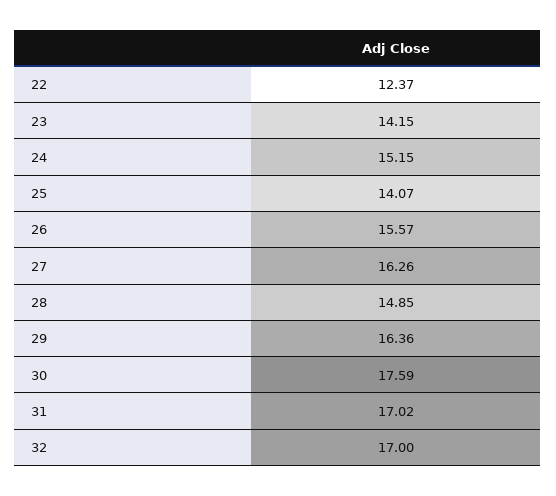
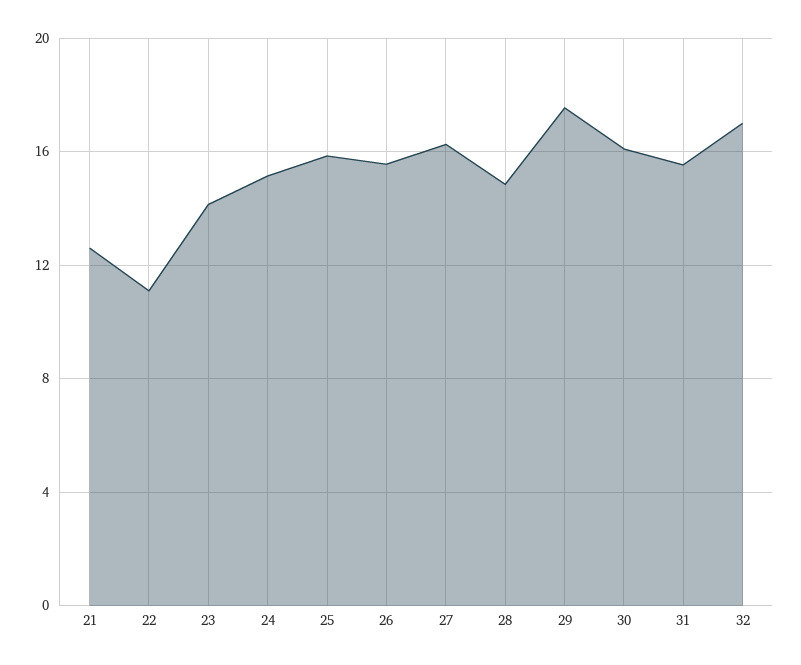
22: 12.37 -> 11
25: 14.07 -> 16
29: 16.36 -> 17.5
30: 17.59 -> 16
31: 17.02 -> 15.5
21: none -> 12.5

